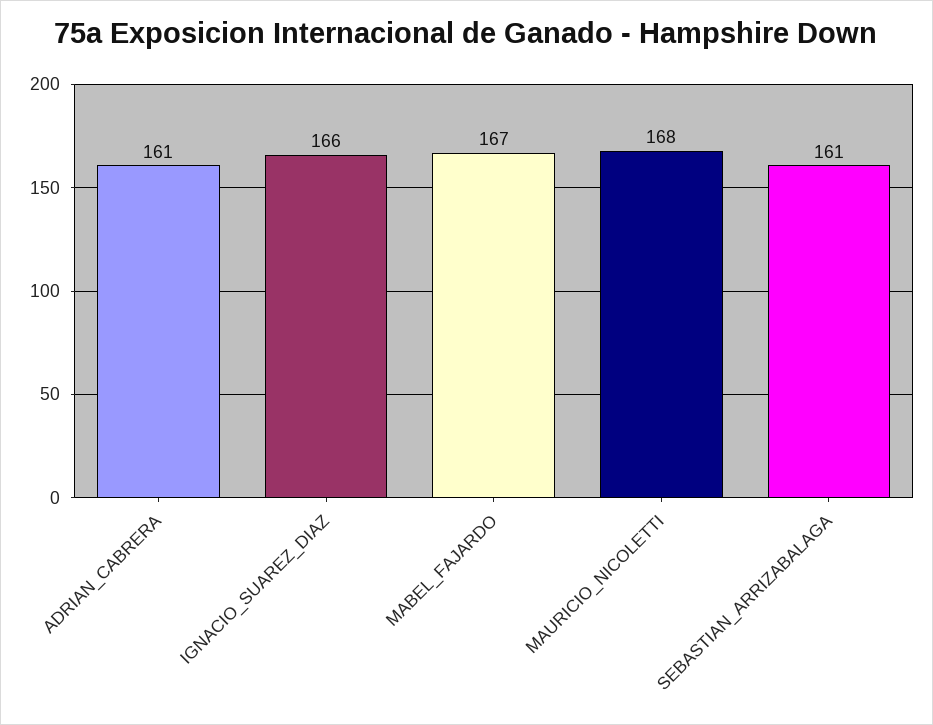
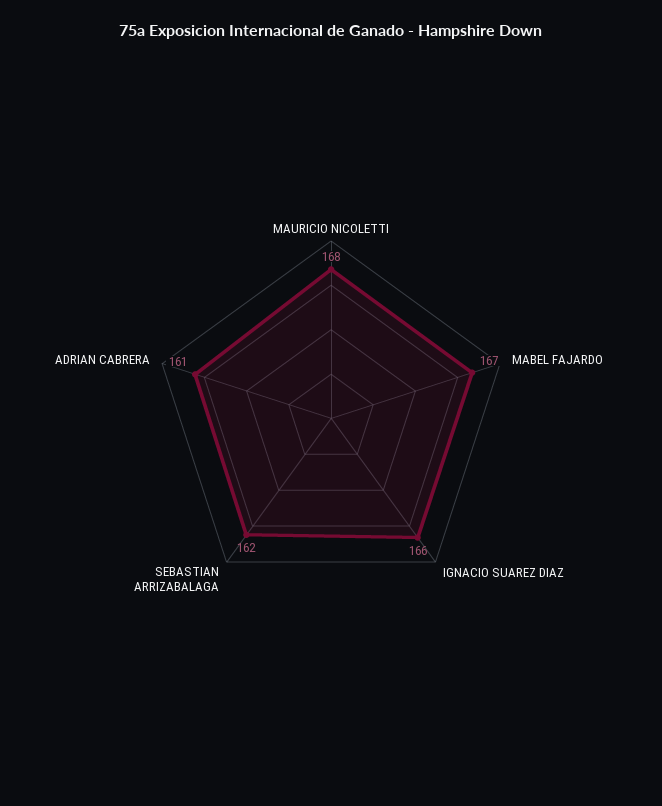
SEBASTIAN_ARRIZABALAGA: 161 -> 162

